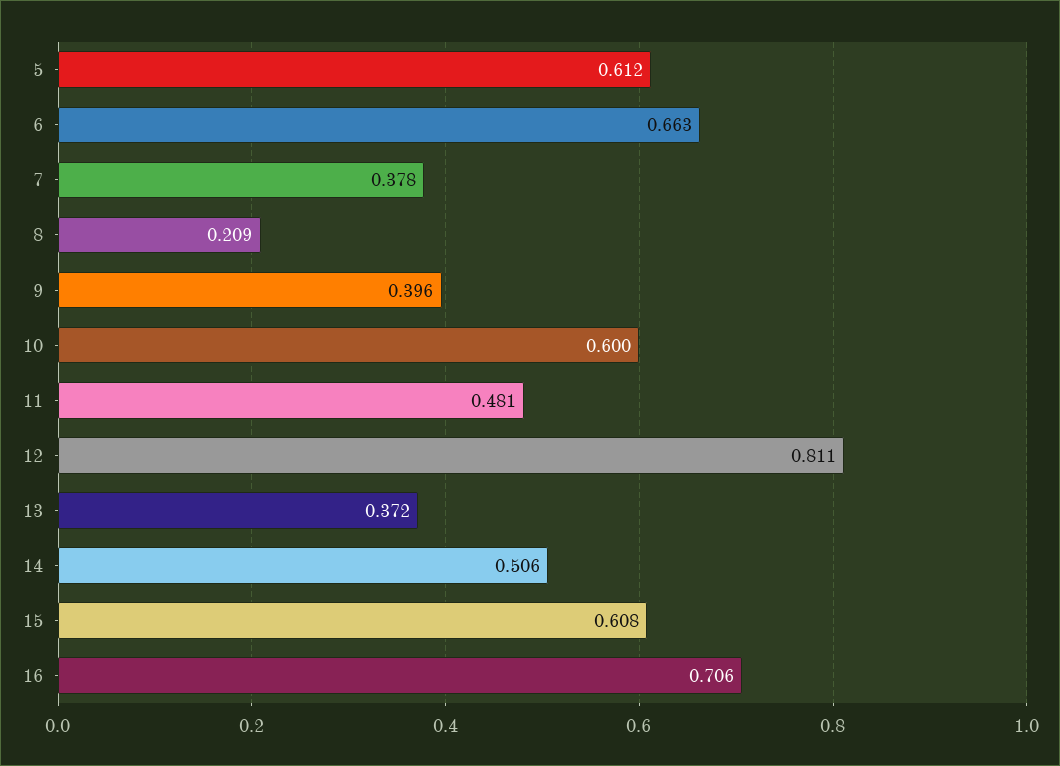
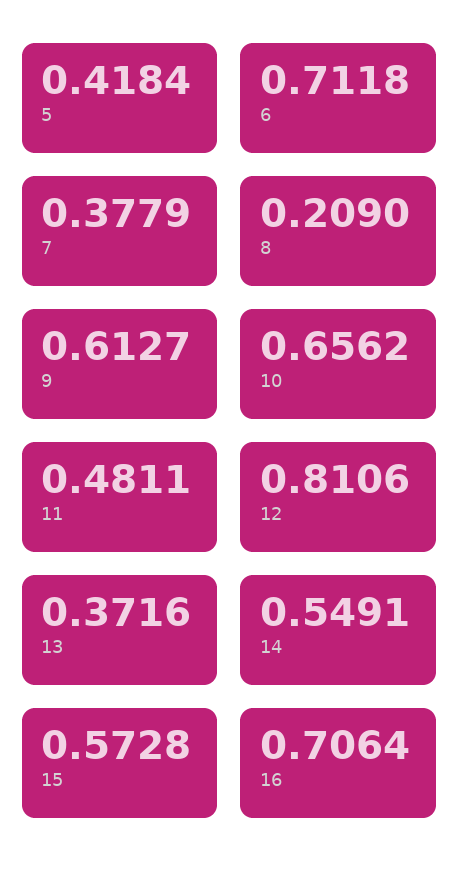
5: 0.612 -> 0.4184
6: 0.663 -> 0.7118
9: 0.396 -> 0.6127
10: 0.6 -> 0.6562
14: 0.506 -> 0.5491
15: 0.608 -> 0.5728

